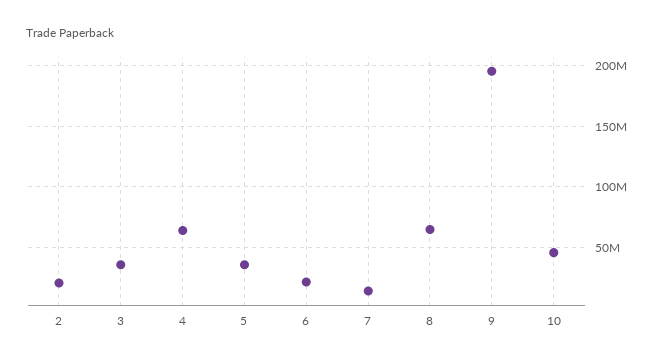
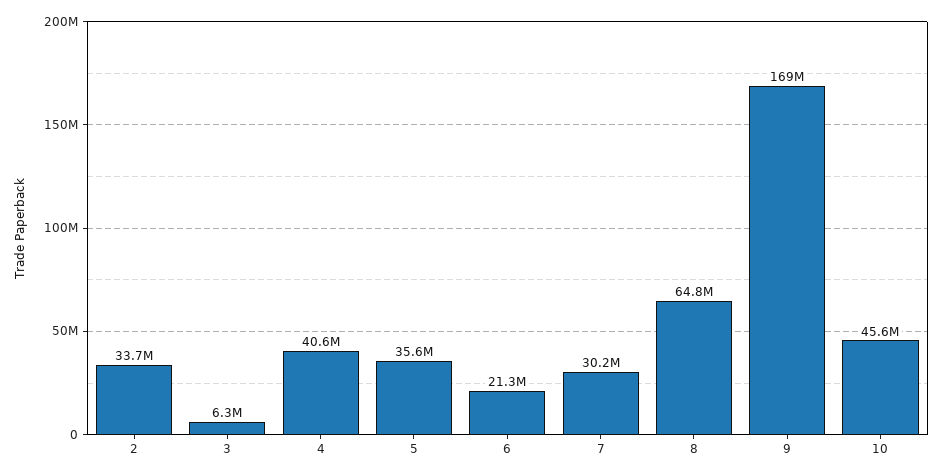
2: 20000000 -> 33700000
3: 35000000 -> 6300000
4: 65000000 -> 40600000
7: 15000000 -> 30200000
9: 195000000 -> 169000000

